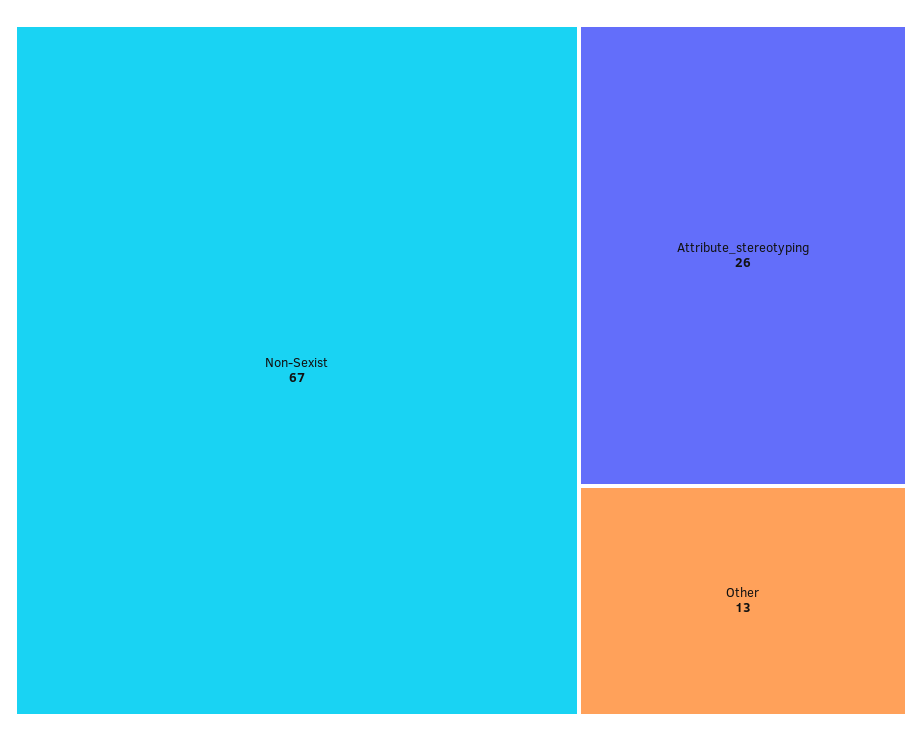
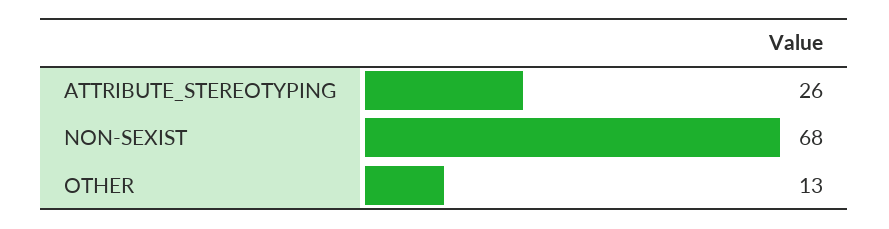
Non-Sexist: 67 -> 68

